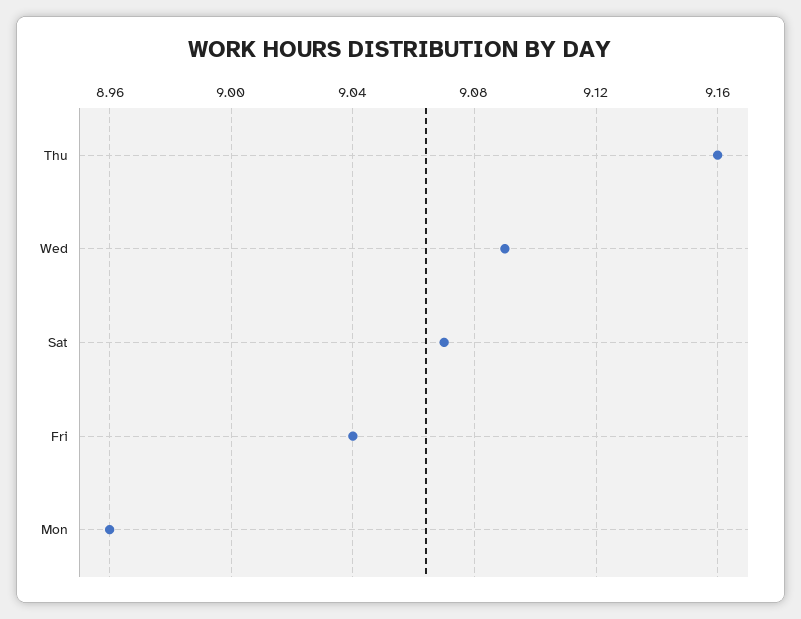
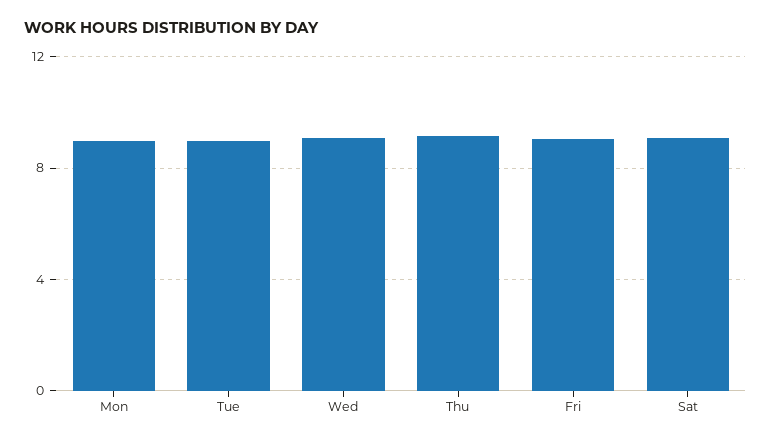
Tue: none -> 9

